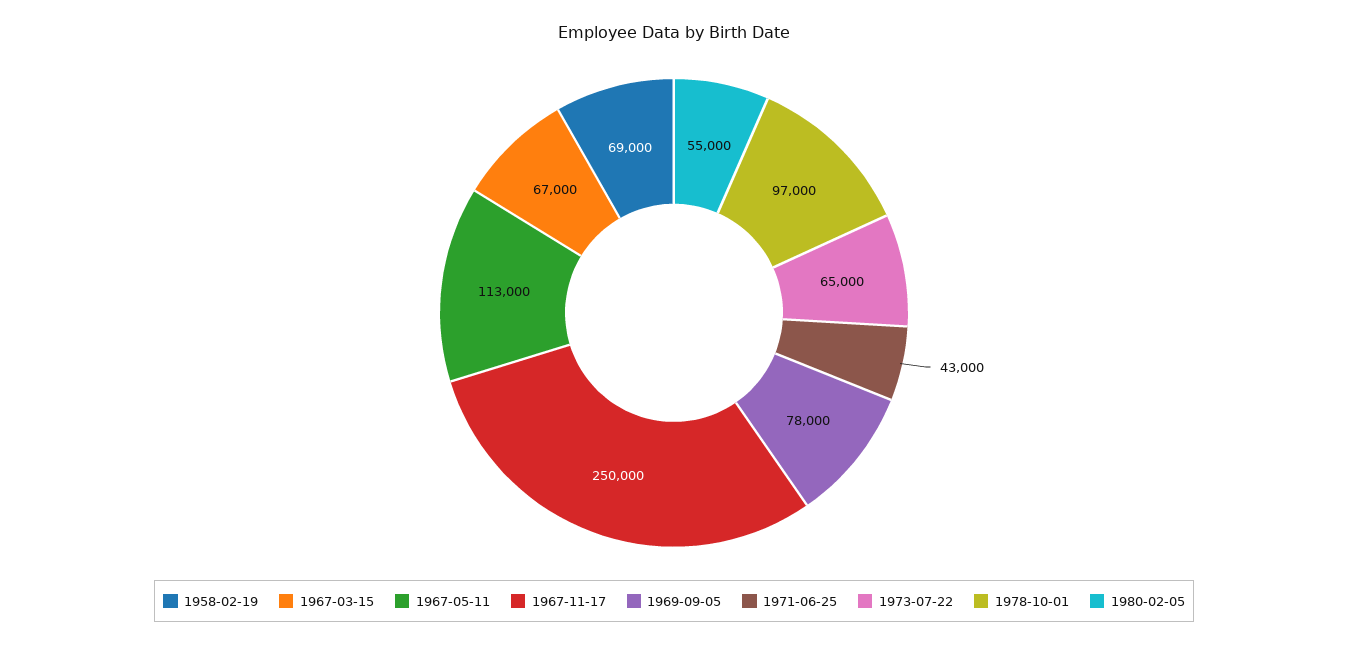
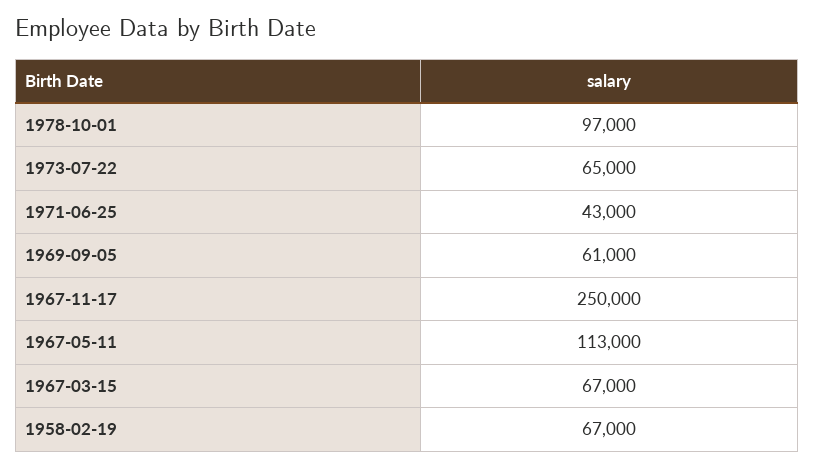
1958-02-19: 69000 -> 67000
1969-09-05: 78000 -> 61000
1980-02-05: 55000 -> none

